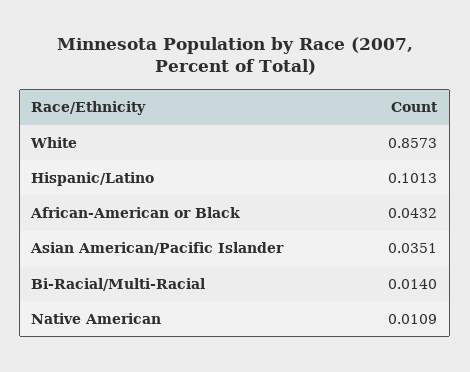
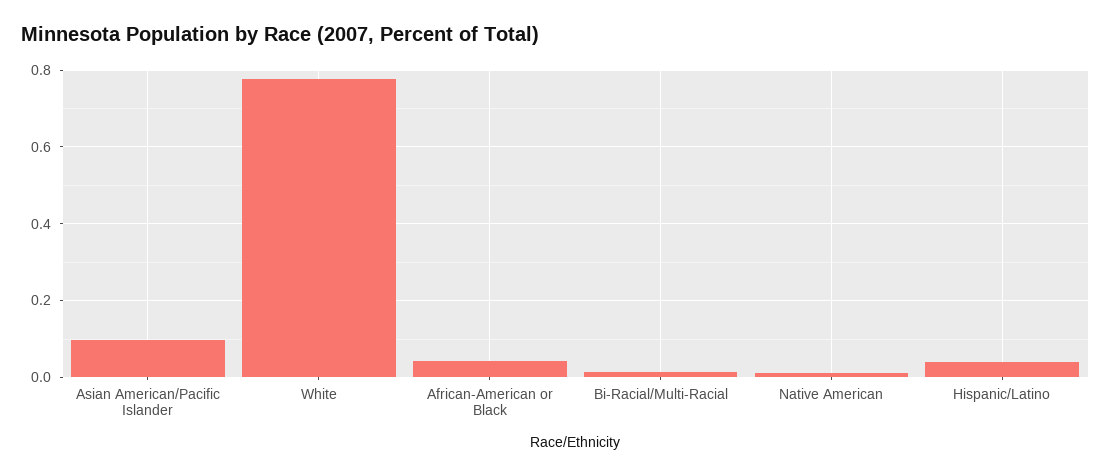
White: 0.8573 -> 0.78
Hispanic/Latino: 0.1013 -> 0.04
Asian American/Pacific Islander: 0.0351 -> 0.1

